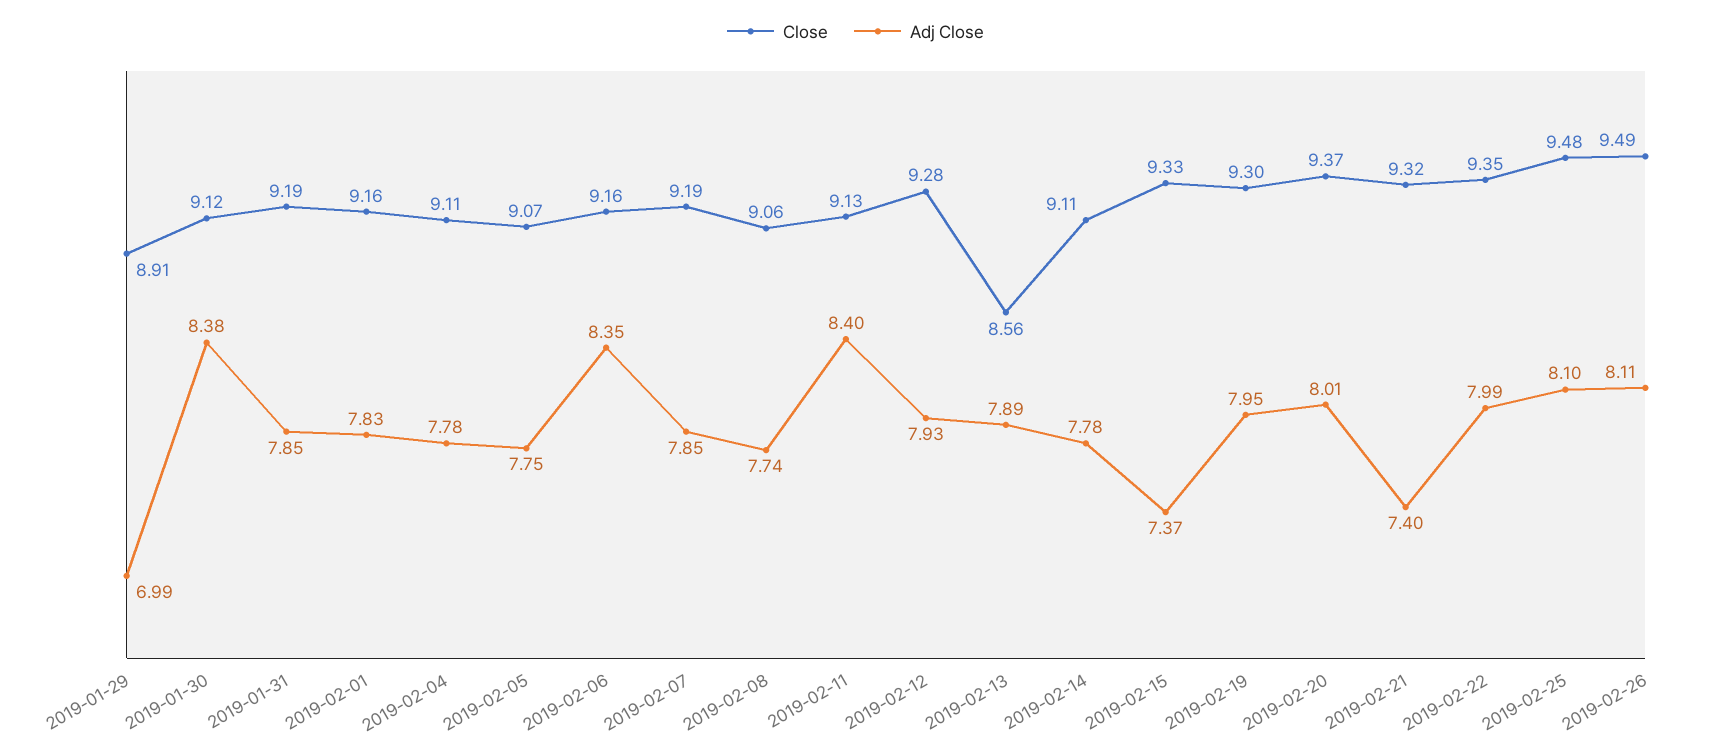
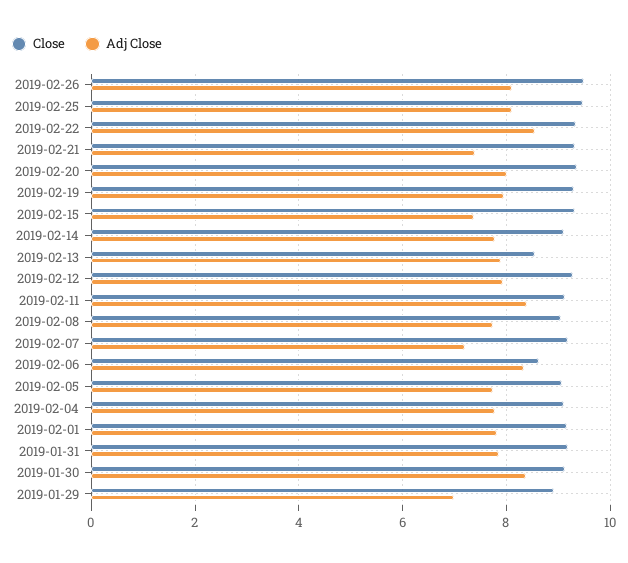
Close, 2019-02-06: 9.16 -> 8.6
Adj Close, 2019-02-07: 7.85 -> 7.2
Adj Close, 2019-02-22: 7.99 -> 8.6

